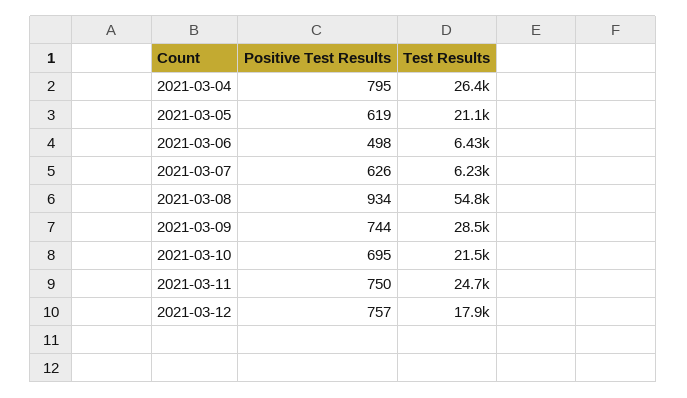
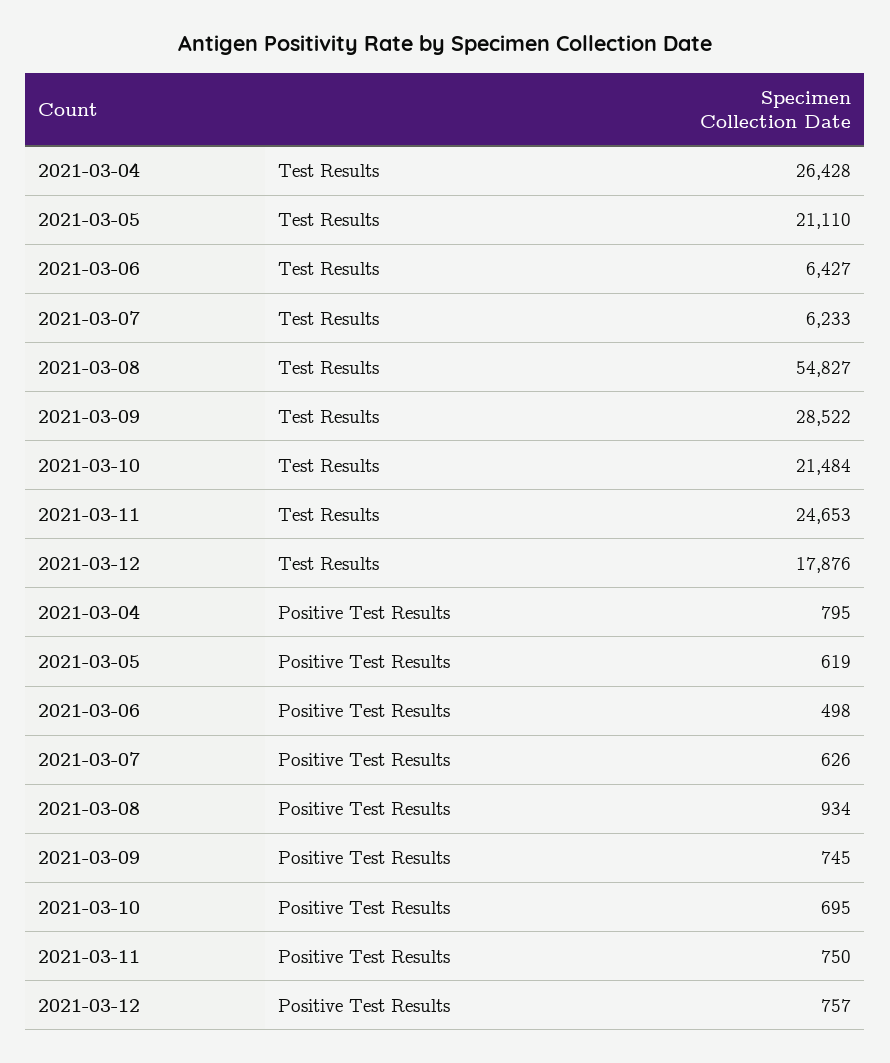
Positive Test Results, 2021-03-09: 744 -> 745

